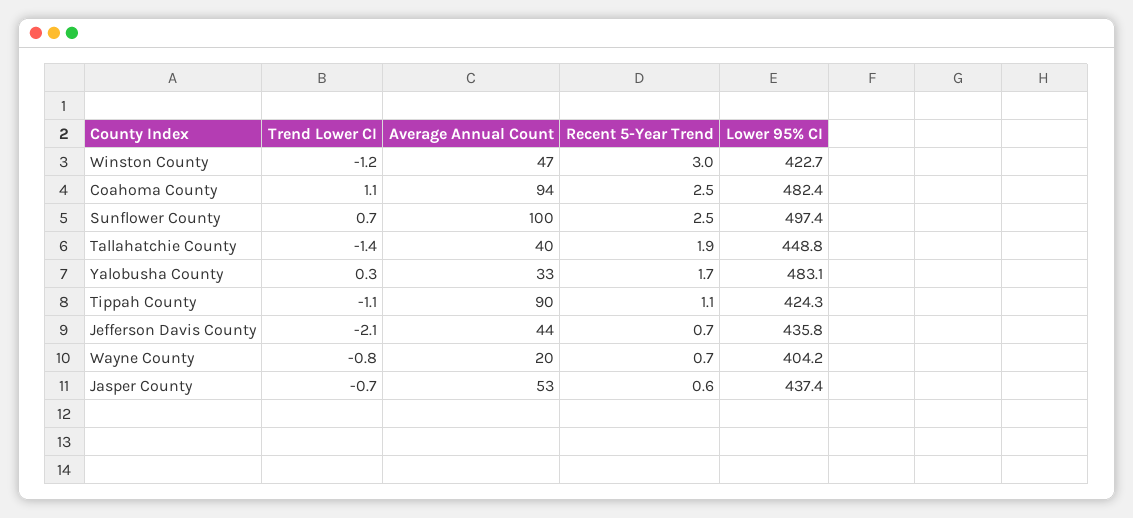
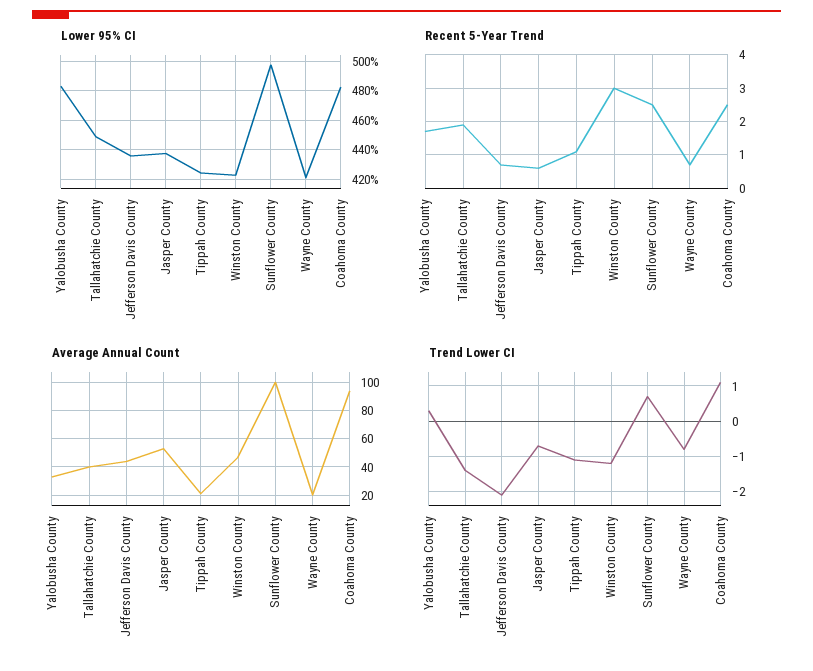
Average Annual Count, Tippah County: 90 -> 20
Lower 95% CI, Wayne County: 404.2 -> 420

